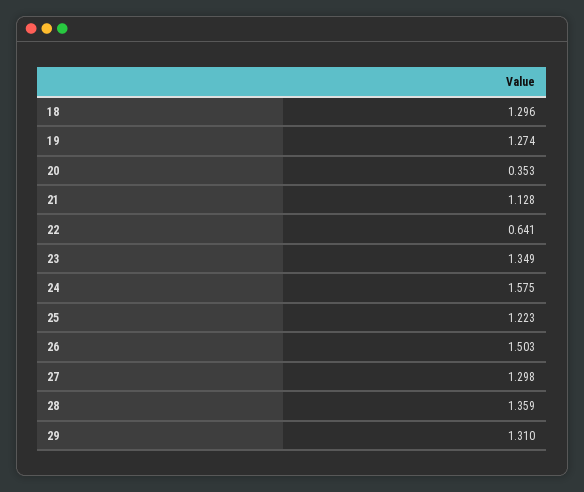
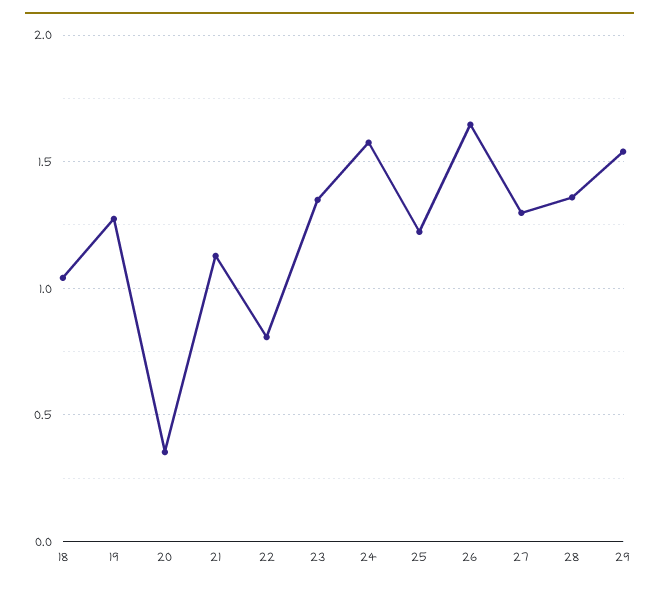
18: 1.296 -> 1.05
22: 0.641 -> 0.8
26: 1.503 -> 1.65
29: 1.31 -> 1.55

